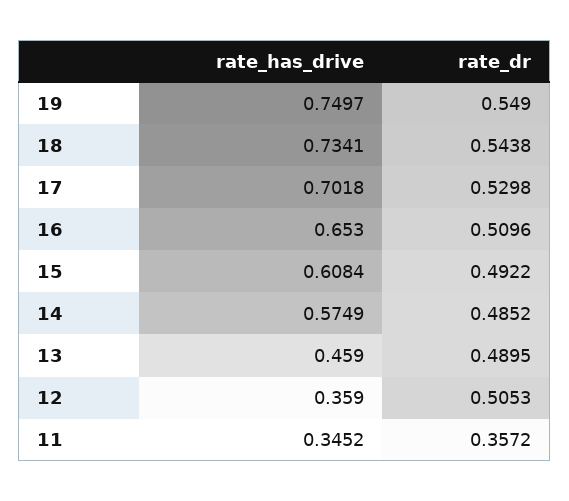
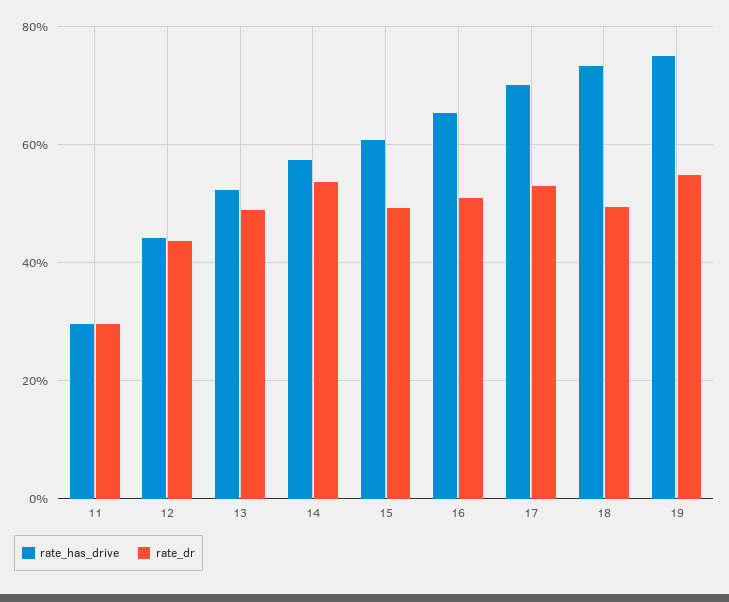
rate_dr, 18: 0.5438 -> 0.5
rate_dr, 14: 0.4852 -> 0.54
rate_has_drive, 13: 0.459 -> 0.52
rate_has_drive, 12: 0.359 -> 0.44
rate_dr, 12: 0.5053 -> 0.44
rate_has_drive, 11: 0.3452 -> 0.3
rate_dr, 11: 0.3572 -> 0.3

